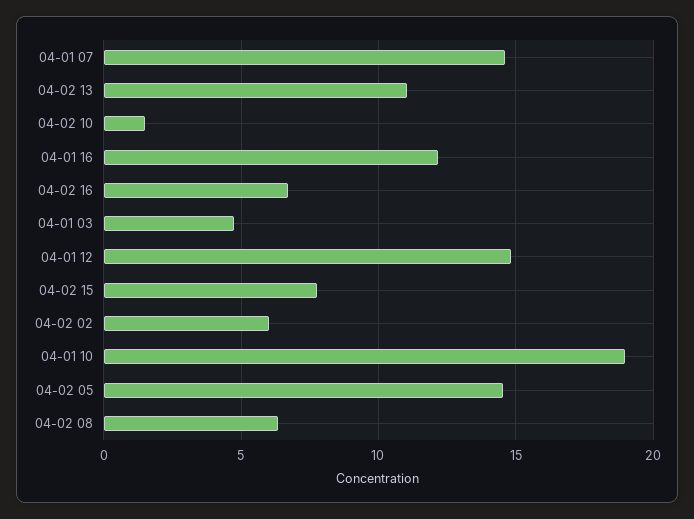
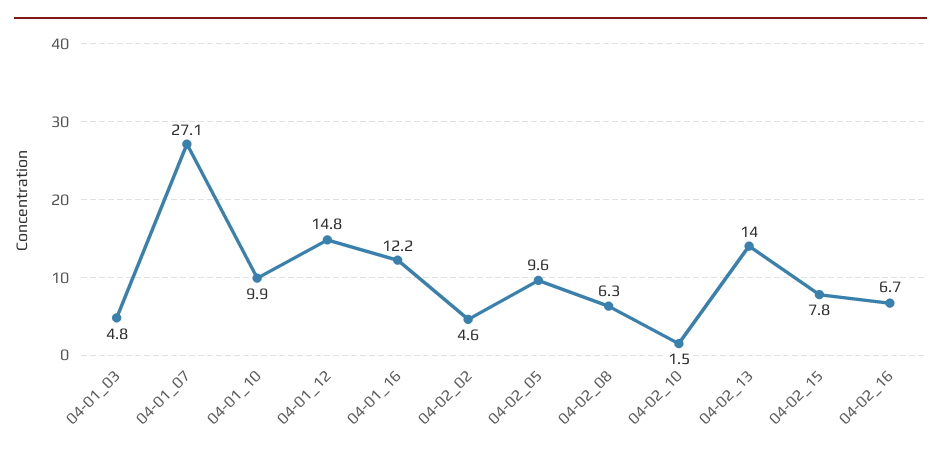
04-01 07: 14.5 -> 27.1
04-02 13: 11 -> 14
04-02 02: 6 -> 4.6
04-01 10: 19 -> 9.9
04-02 05: 14.5 -> 9.6

